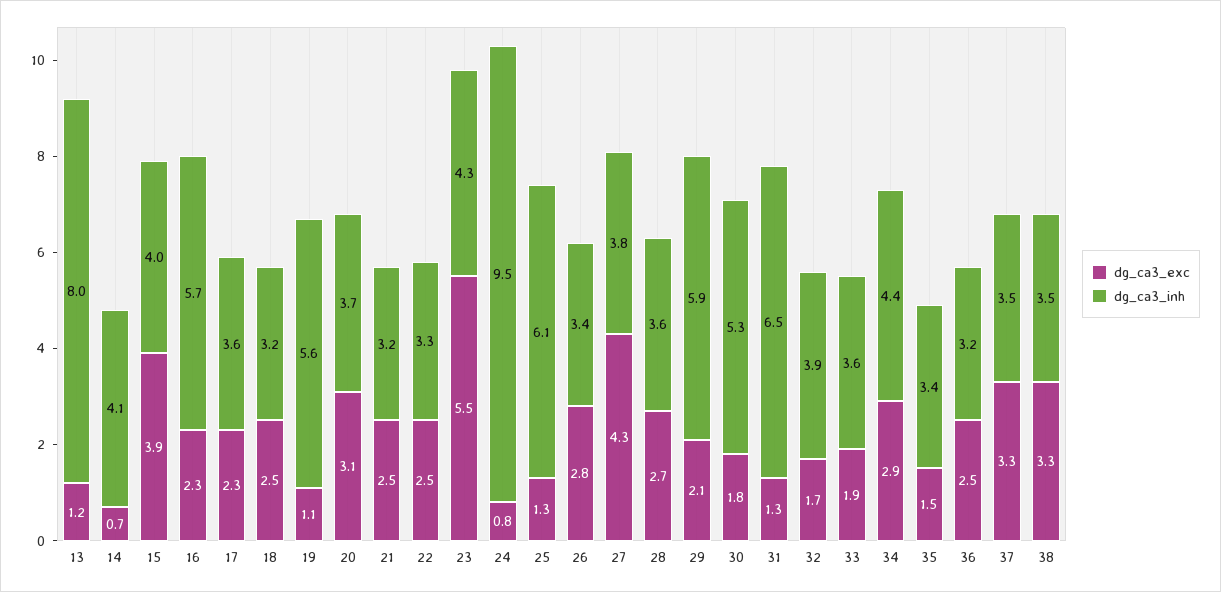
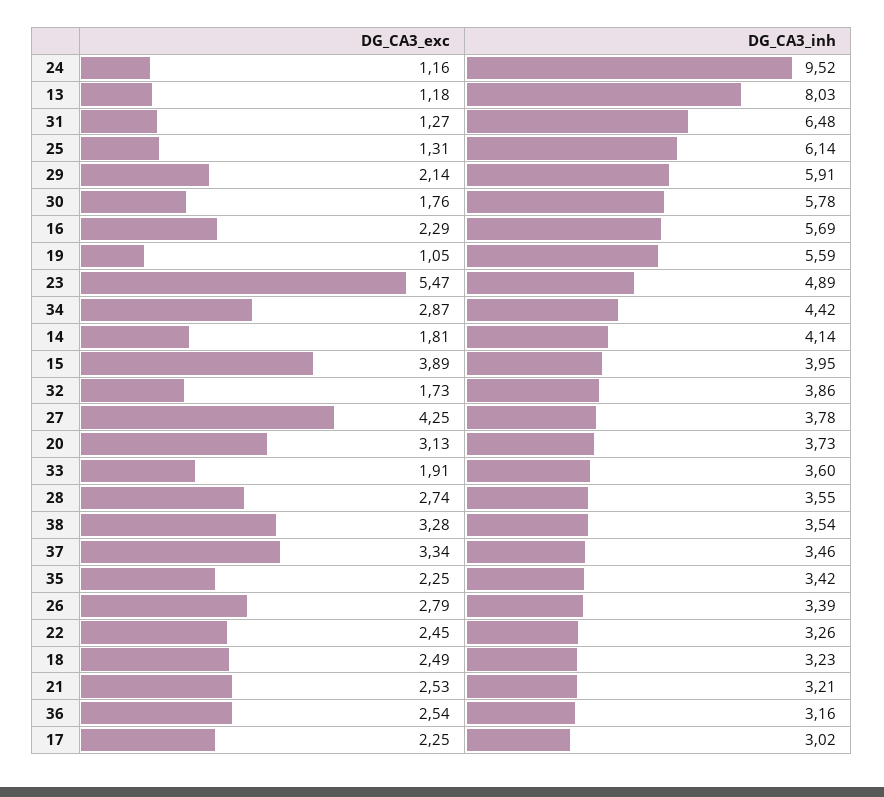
dg_ca3_exc, 14: 0.7 -> 1.81
dg_ca3_inh, 17: 3.6 -> 3.02
dg_ca3_inh, 23: 4.3 -> 4.89
dg_ca3_exc, 24: 0.8 -> 1.16
dg_ca3_inh, 30: 5.3 -> 5.78
dg_ca3_exc, 35: 1.5 -> 2.25

